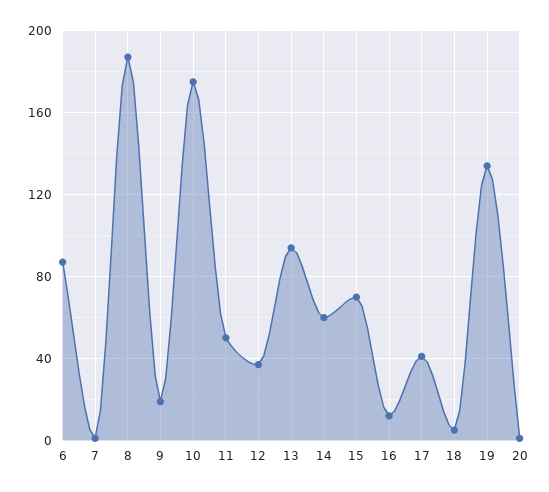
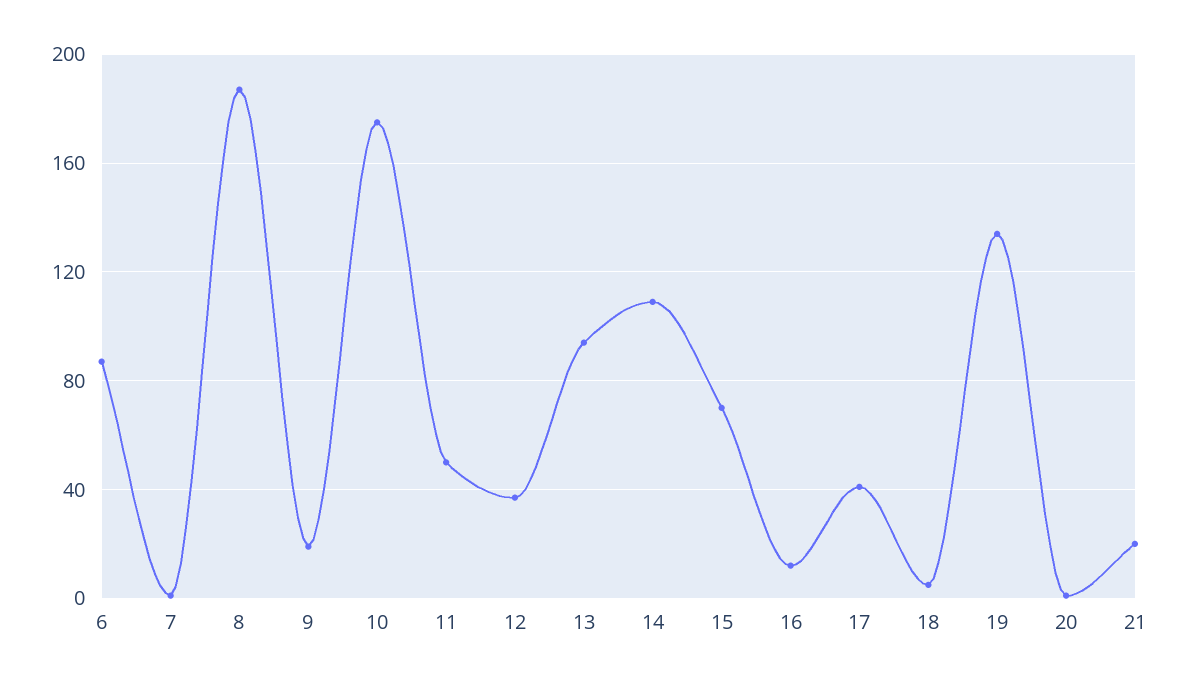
14: 60 -> 110
21: none -> 20

